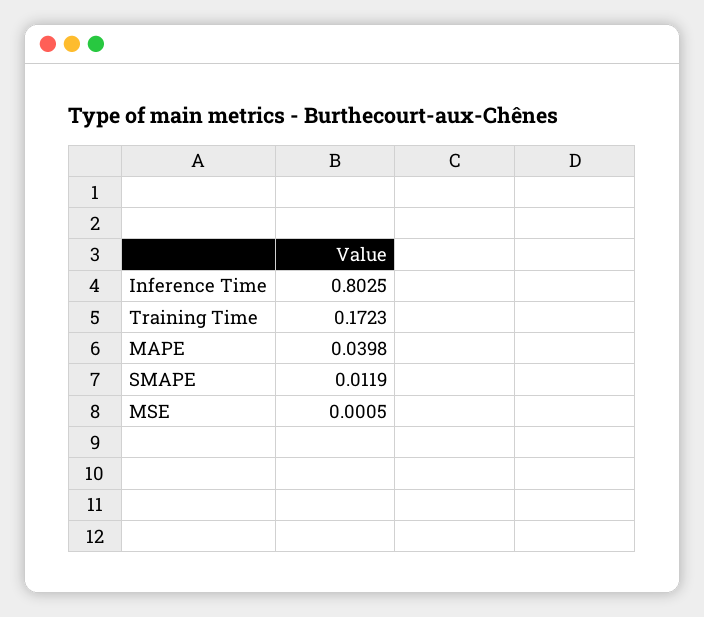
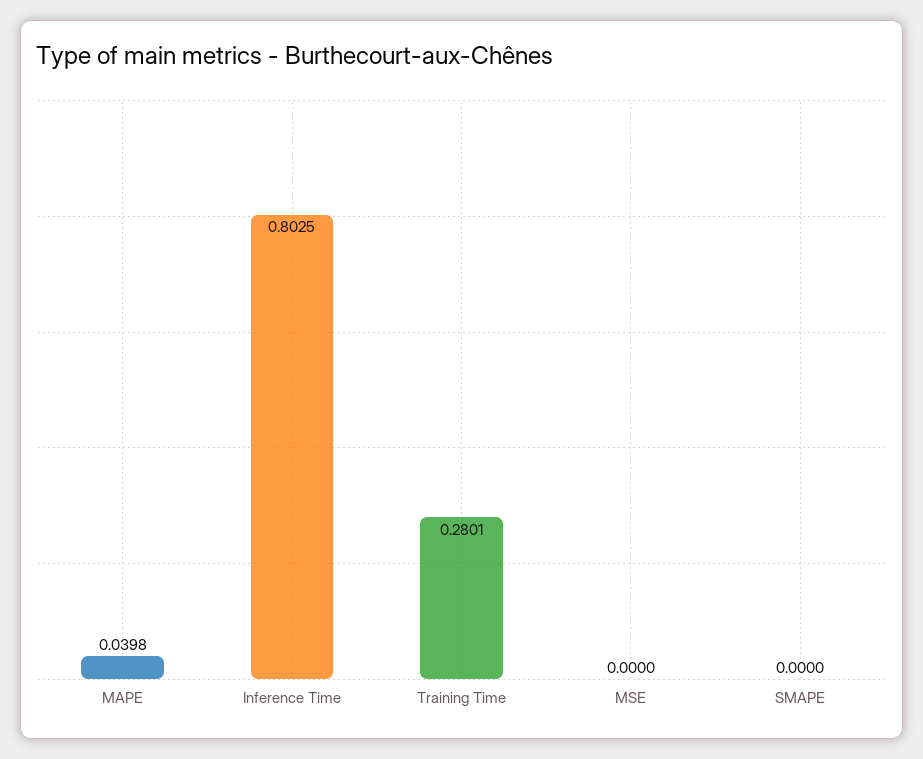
Training Time: 0.1723 -> 0.2801
SMAPE: 0.0119 -> 0
MSE: 0.0005 -> 0

